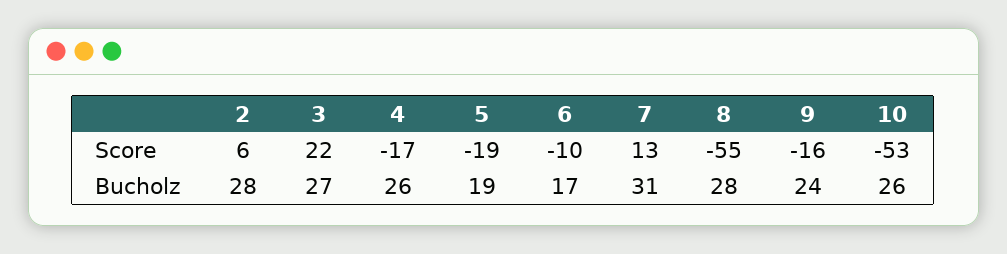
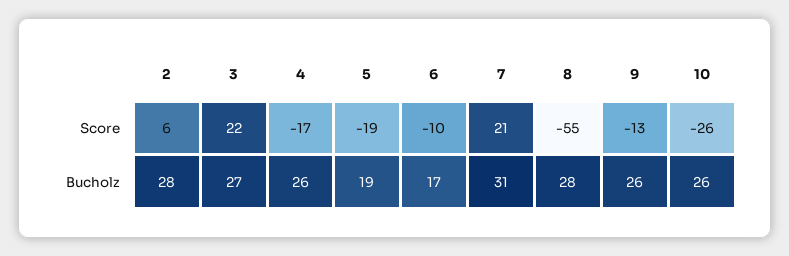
7, Score: 13 -> 21
9, Score: -16 -> -13
10, Score: -53 -> -26
9, Bucholz: 24 -> 26

